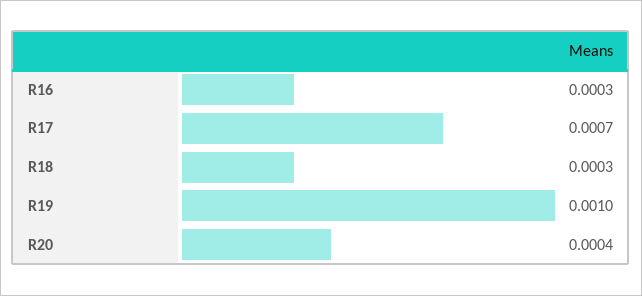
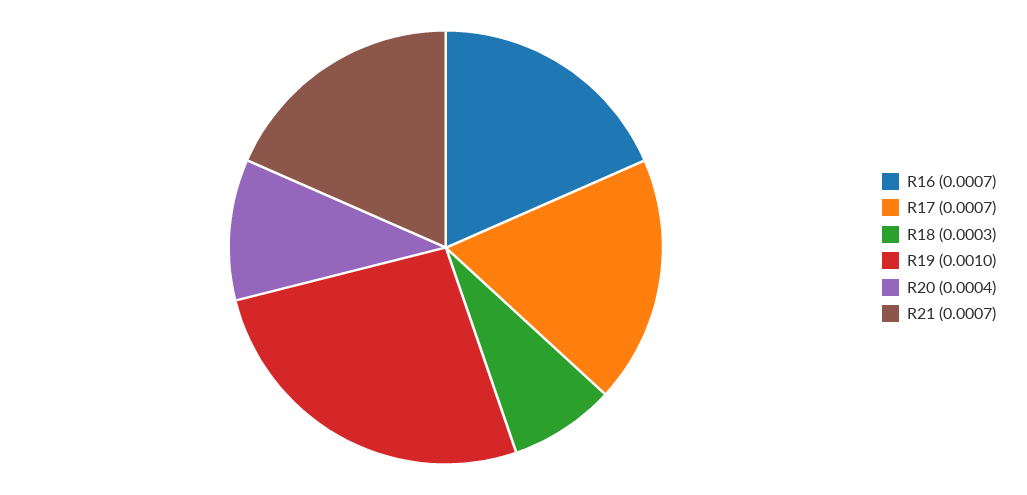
R16: 0.0003 -> 0.0007
R21: none -> 0.0007

